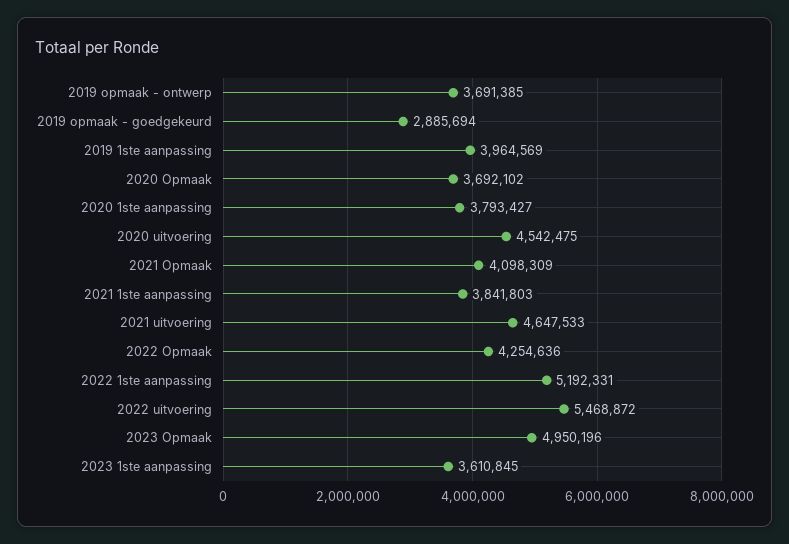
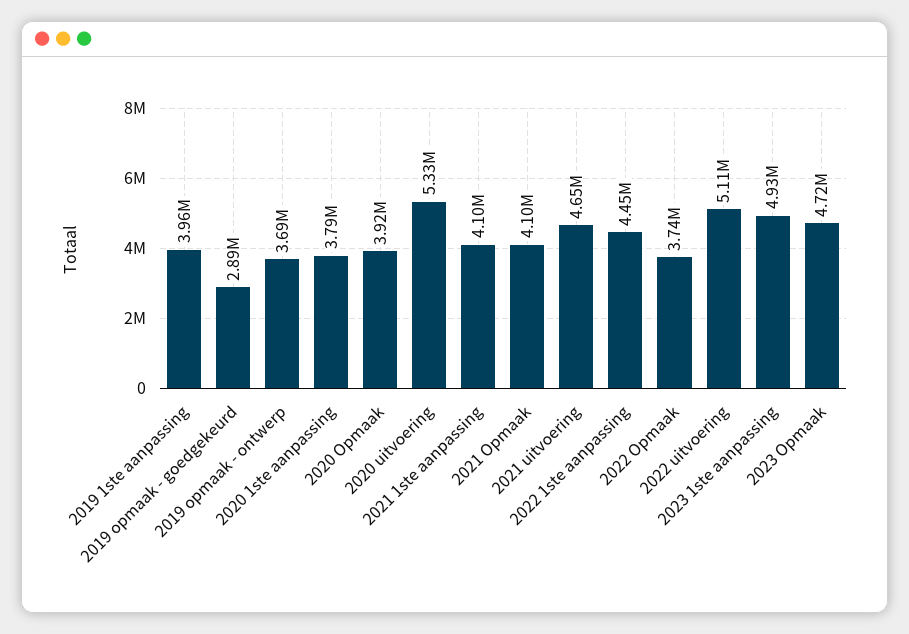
2020 Opmaak: 3692102 -> 3920000
2020 uitvoering: 4542475 -> 5330000
2021 1ste aanpassing: 3841803 -> 4100000
2022 Opmaak: 4254636 -> 3740000
2022 1ste aanpassing: 5192331 -> 4450000
2022 uitvoering: 5468872 -> 5110000
2023 Opmaak: 4950196 -> 4720000
2023 1ste aanpassing: 3610845 -> 4930000

